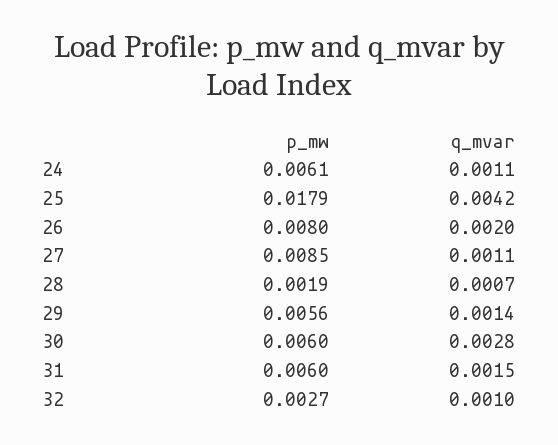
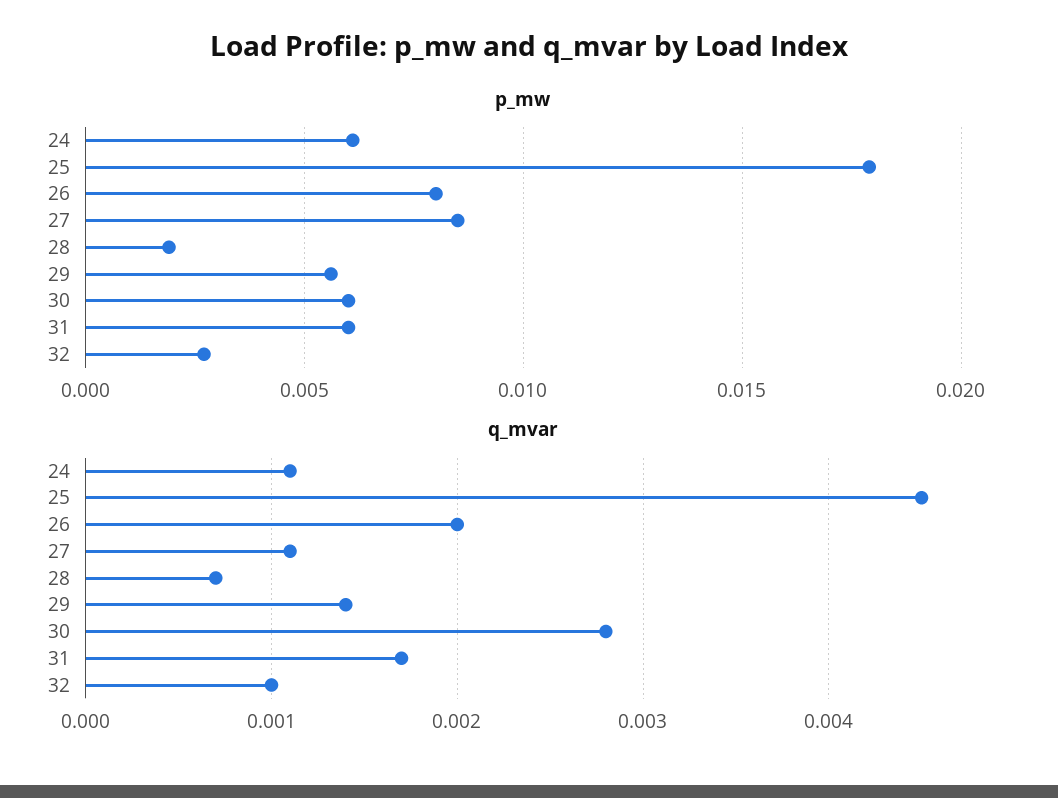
q_mvar, 25: 0.0042 -> 0.0045
q_mvar, 31: 0.0015 -> 0.0017

